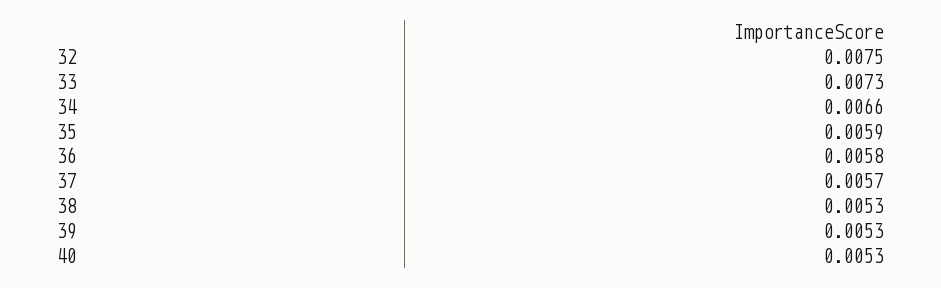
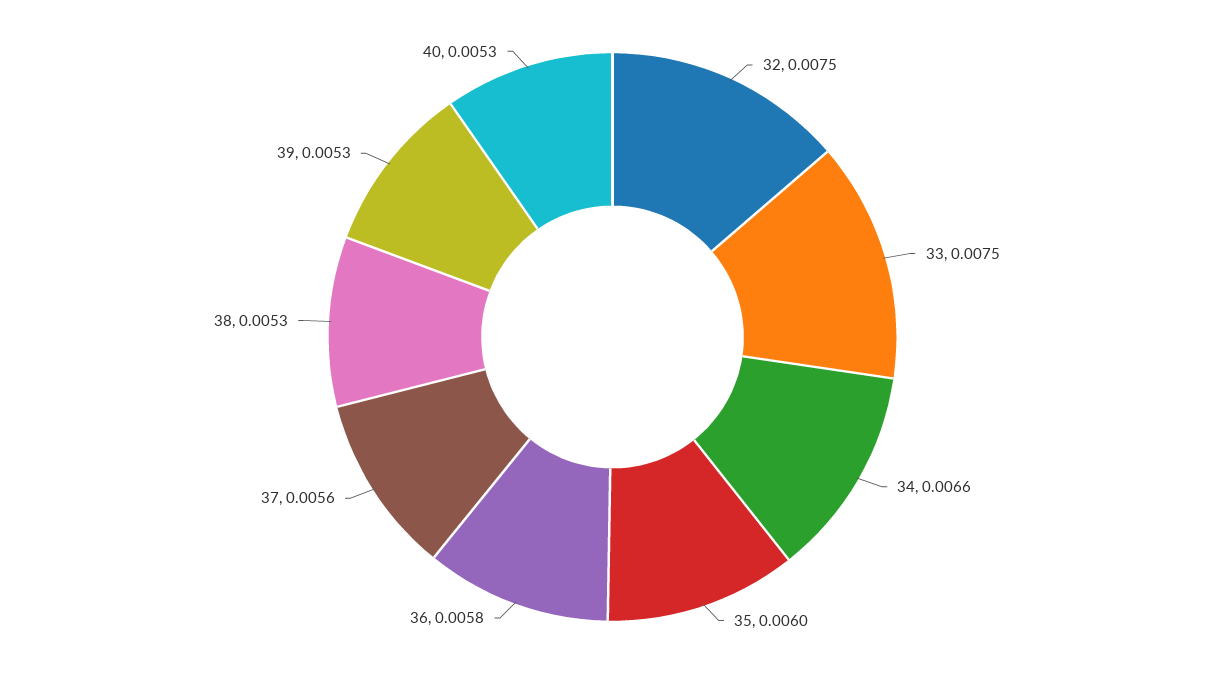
33: 0.0073 -> 0.0075
35: 0.0059 -> 0.006
37: 0.0057 -> 0.0056

